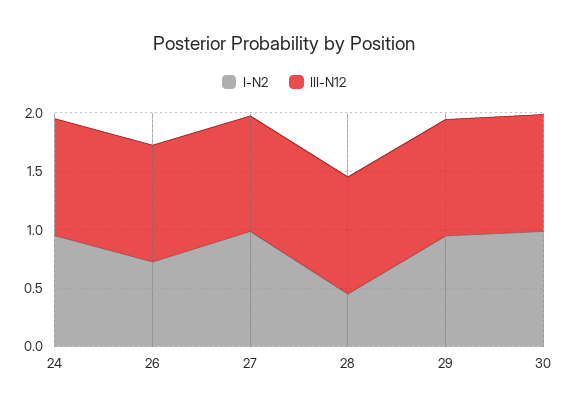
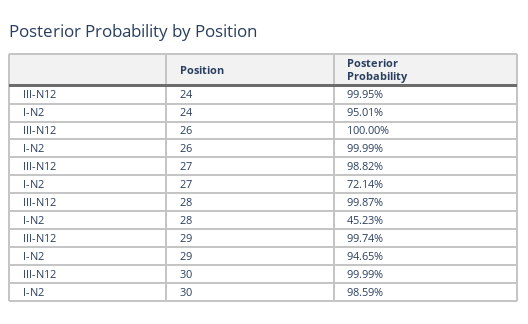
I-N2, 26: 0.7 -> 0.9999
I-N2, 27: 1 -> 0.7214

